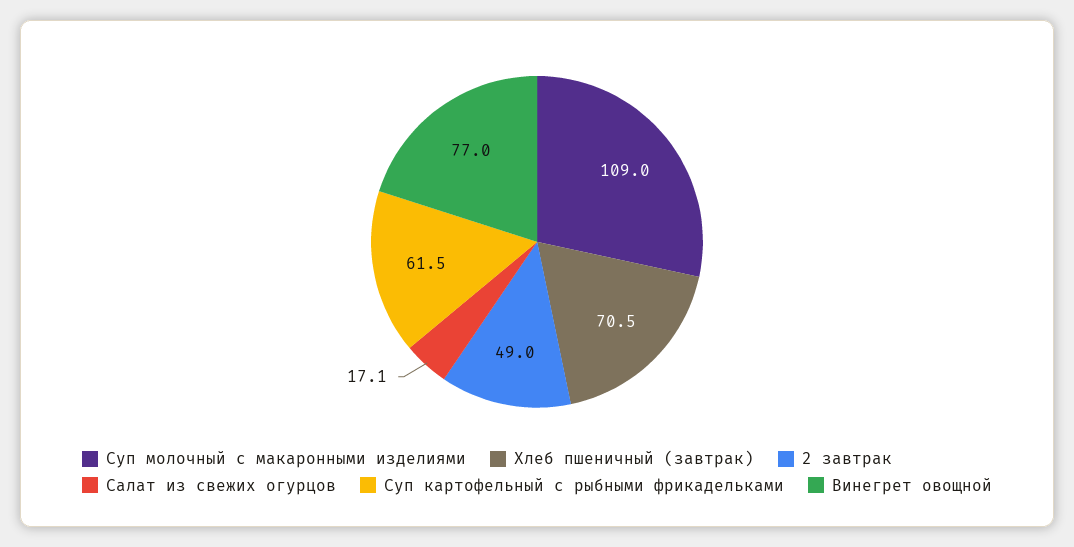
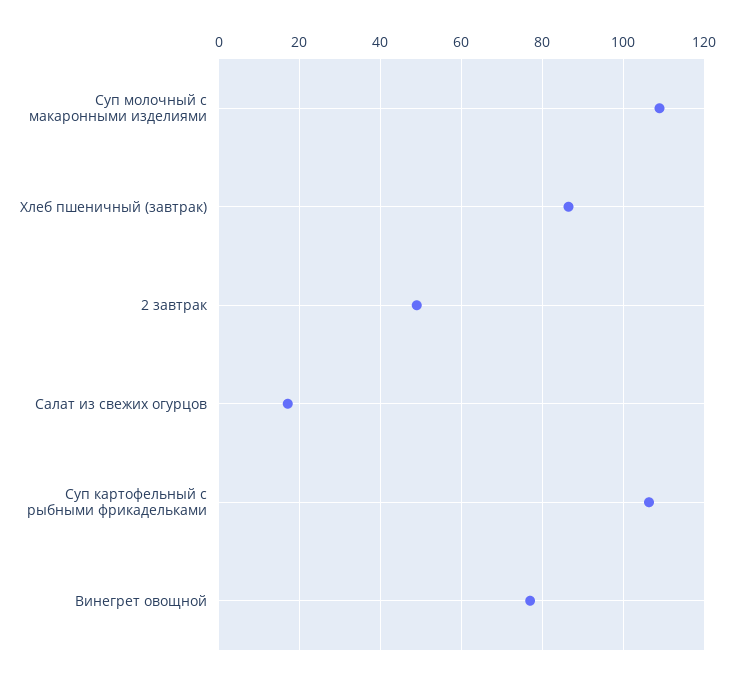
Хлеб пшеничный (завтрак): 70.5 -> 86
Суп картофельный с рыбными фрикадельками: 61.5 -> 106

